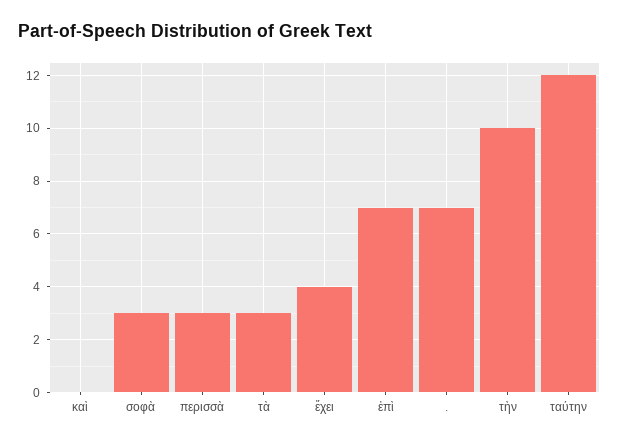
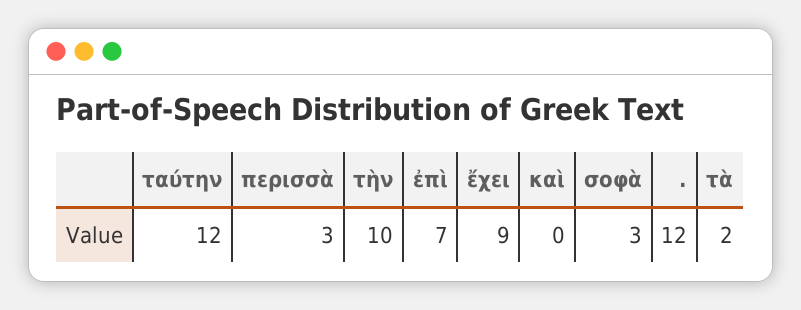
τὰ: 3 -> 2
ἔχει: 4 -> 9
.: 7 -> 12

